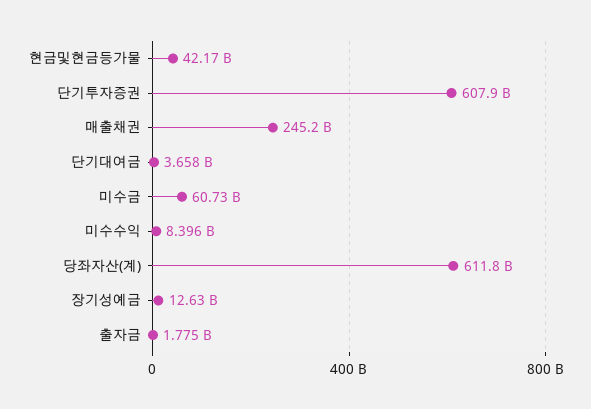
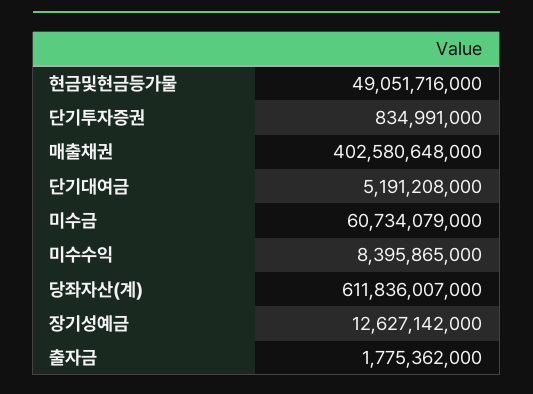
현금및현금등가물: 42170000000 -> 49051716000
단기투자증권: 607900000000 -> 834991000
매출채권: 245200000000 -> 402580648000
단기대여금: 3658000000 -> 5191208000

